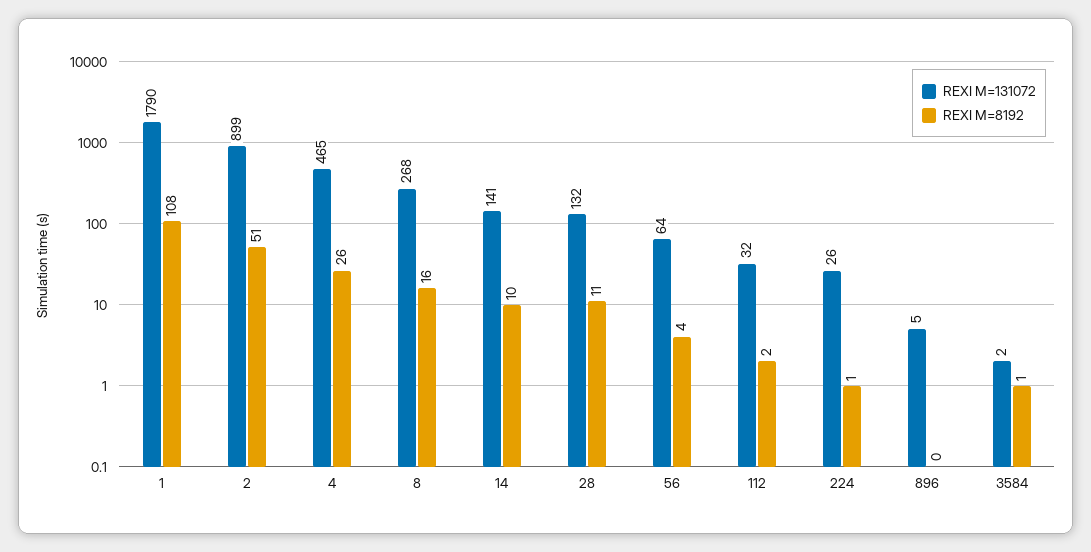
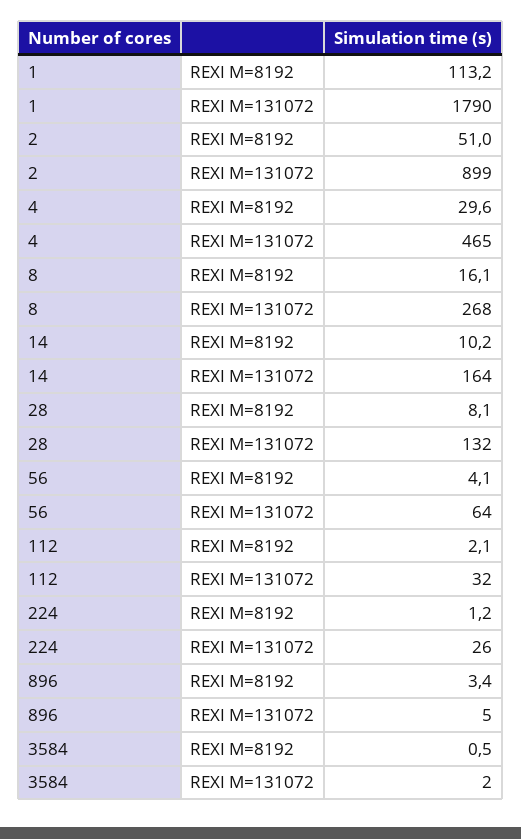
REXI M=8192, 1: 108 -> 113.2
REXI M=8192, 4: 26 -> 29.6
REXI M=131072, 14: 141 -> 164
REXI M=8192, 28: 11 -> 8.1
REXI M=8192, 896: 0 -> 3.4

